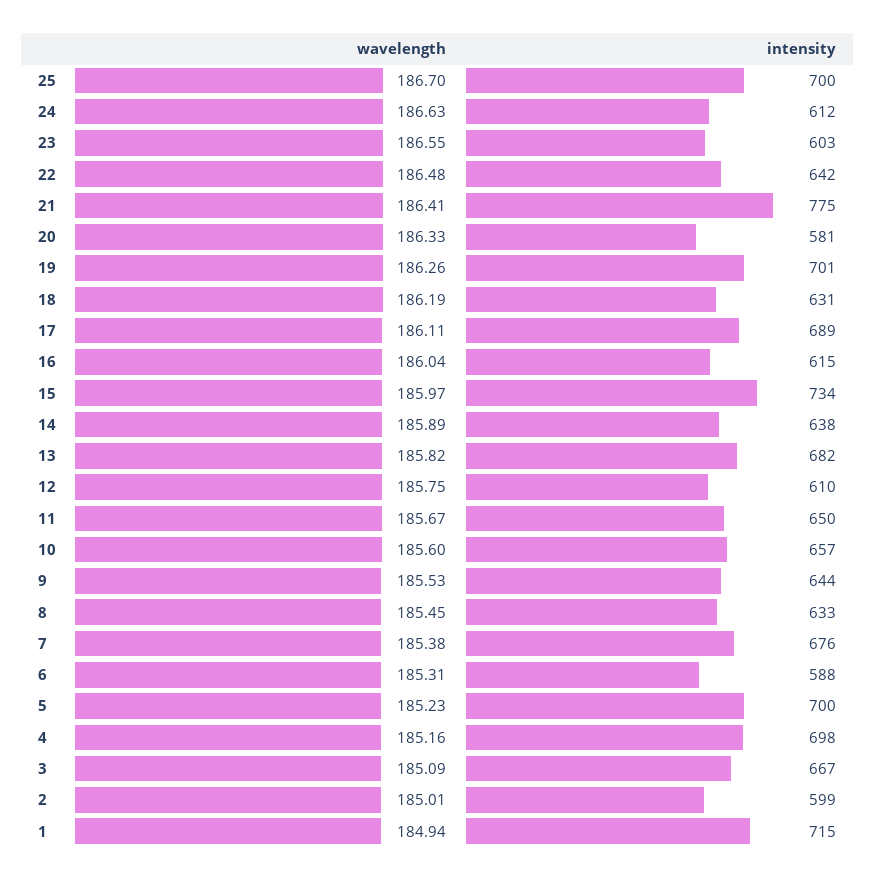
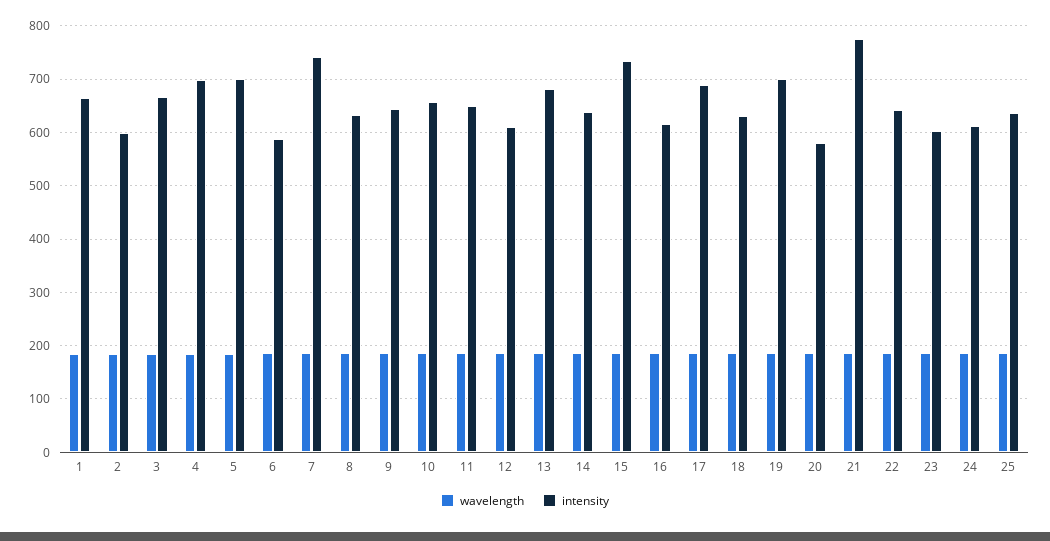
intensity, 25: 700 -> 640
intensity, 7: 676 -> 740
intensity, 1: 715 -> 660

